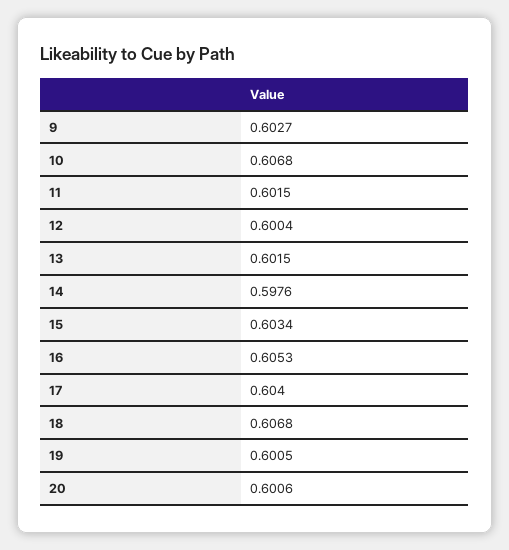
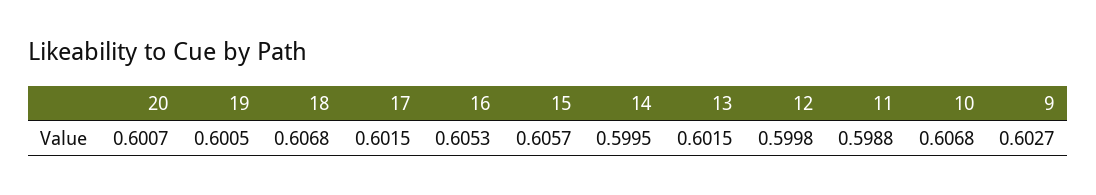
11: 0.6015 -> 0.5988
12: 0.6004 -> 0.5998
14: 0.5976 -> 0.5995
15: 0.6034 -> 0.6057
17: 0.604 -> 0.6015
20: 0.6006 -> 0.6007

